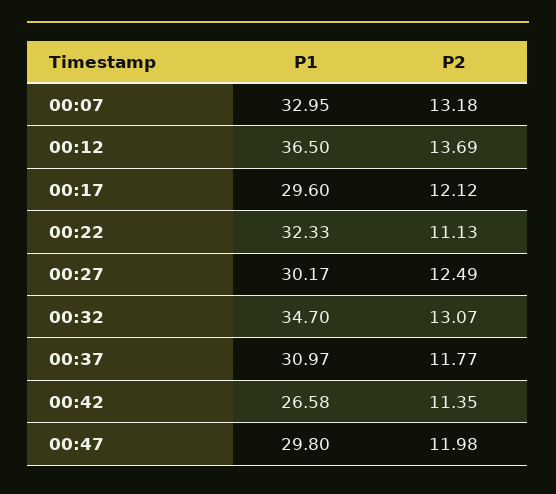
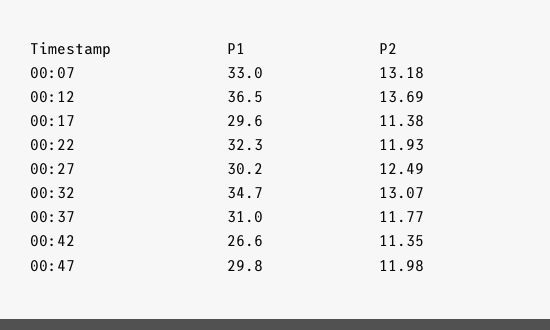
P2, 00:17: 12.12 -> 11.38
P2, 00:22: 11.13 -> 11.93

